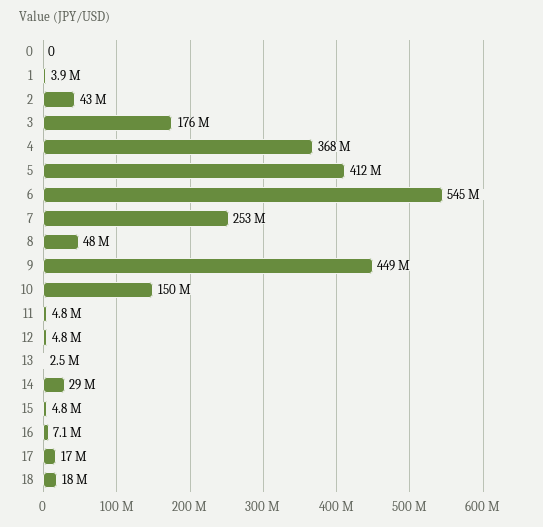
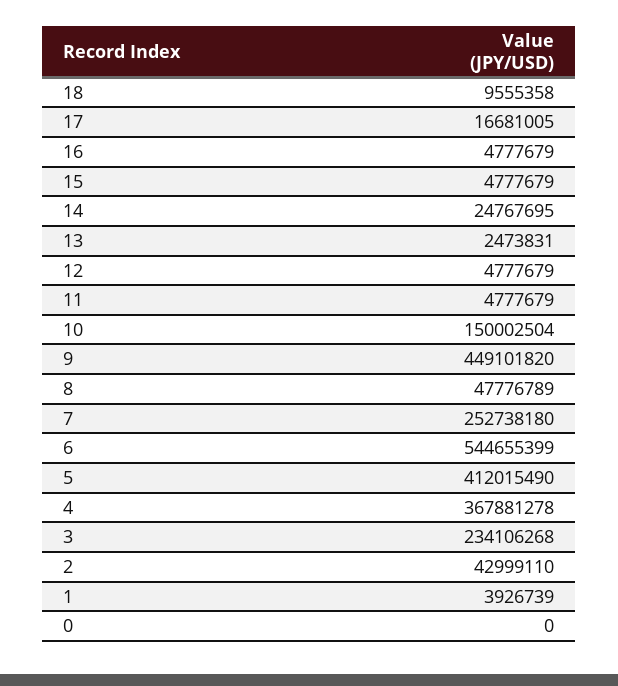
3: 176000000 -> 234106268
14: 29000000 -> 24767695
16: 7100000 -> 4777679
18: 18000000 -> 9555358

